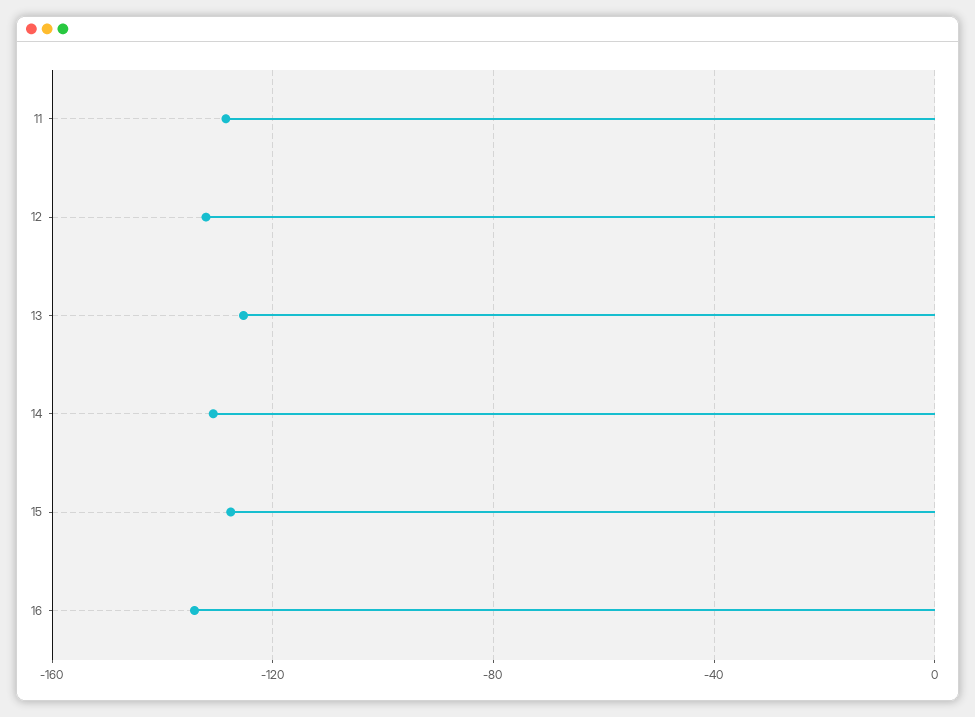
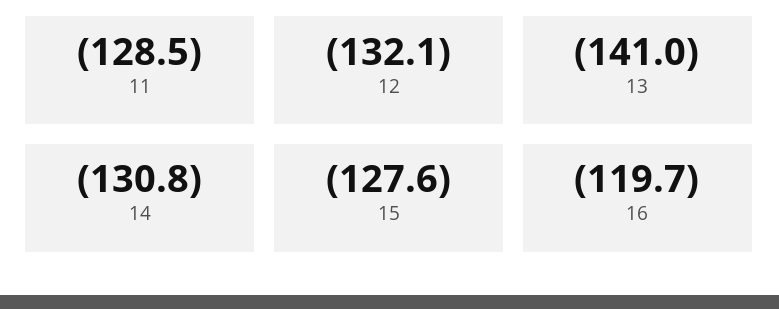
13: -125 -> -141
16: -135 -> -119.7

